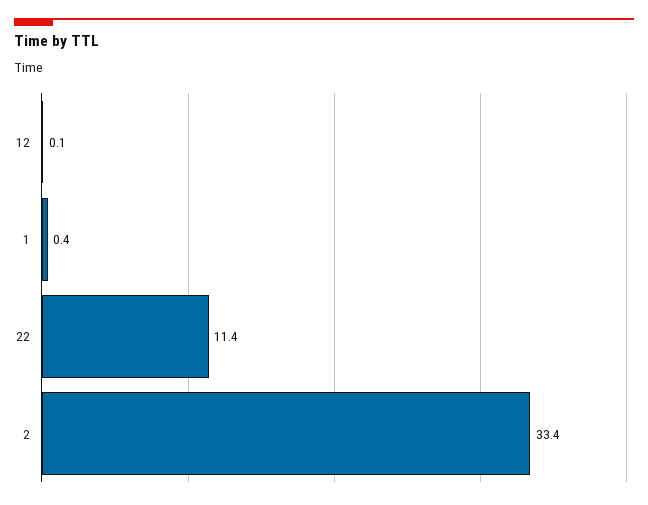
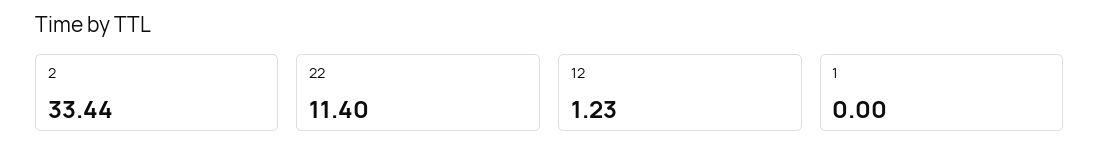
12: 0.1 -> 1.23
1: 0.4 -> 0

